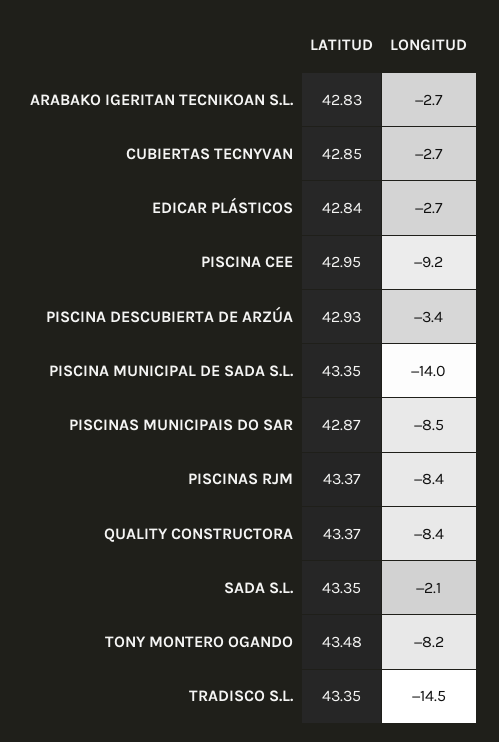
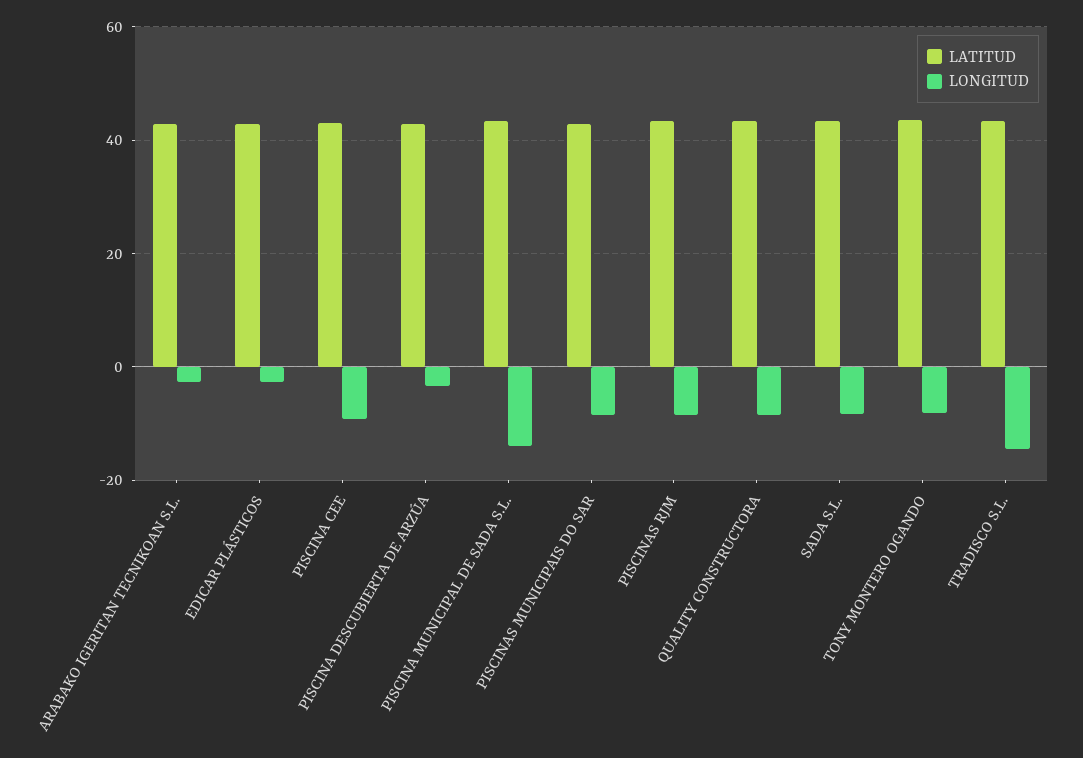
LATITUD, CUBIERTAS TECNYVAN: 42.85 -> none
LONGITUD, CUBIERTAS TECNYVAN: -2.7 -> none
LONGITUD, SADA S.L.: -2.1 -> -8

